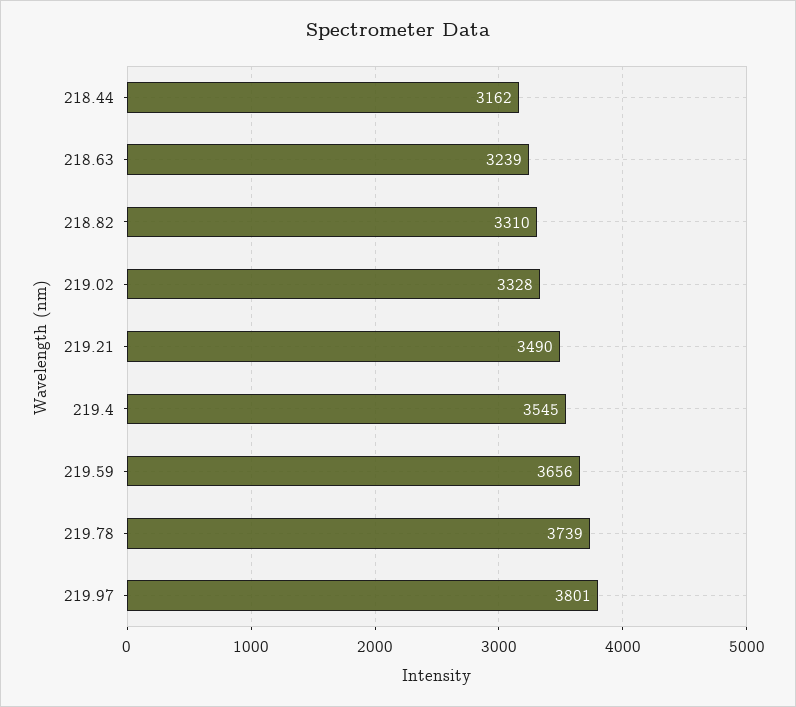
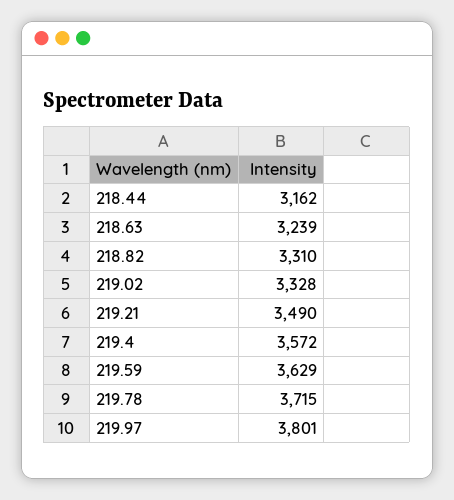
219.4: 3545 -> 3572
219.59: 3656 -> 3629
219.78: 3739 -> 3715

